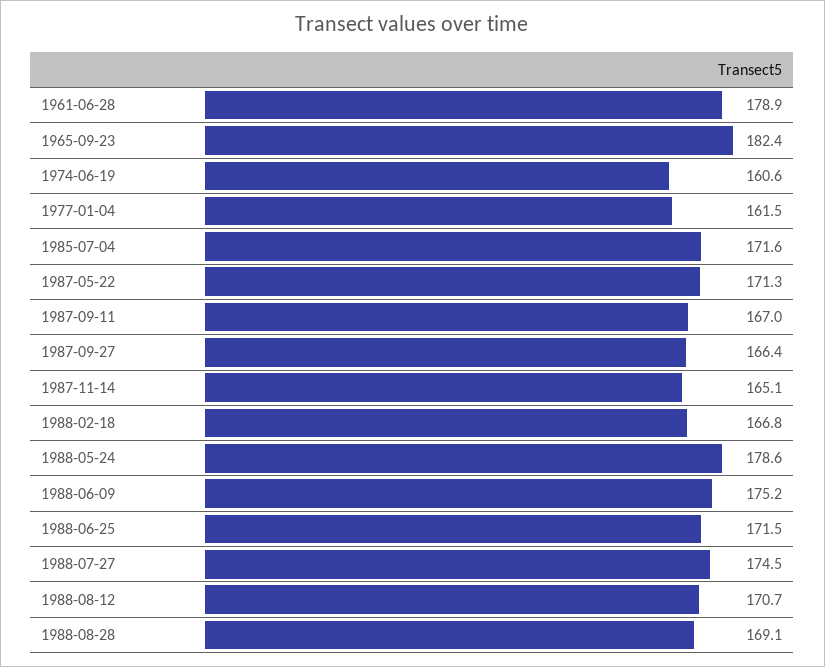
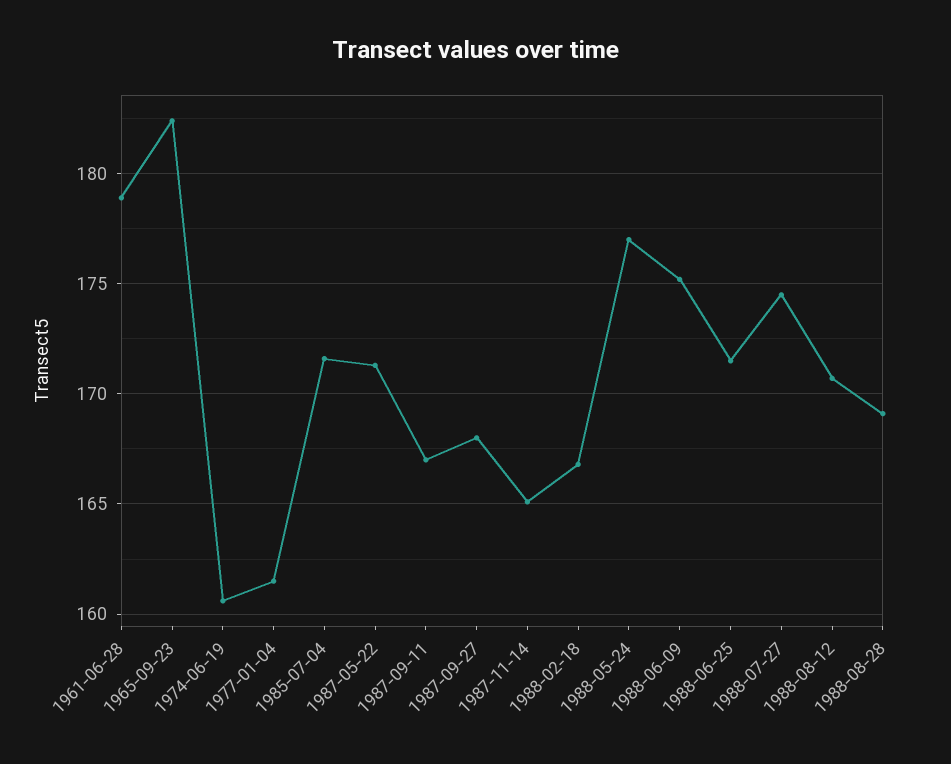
1987-09-27: 166.4 -> 168
1988-05-24: 178.6 -> 177

